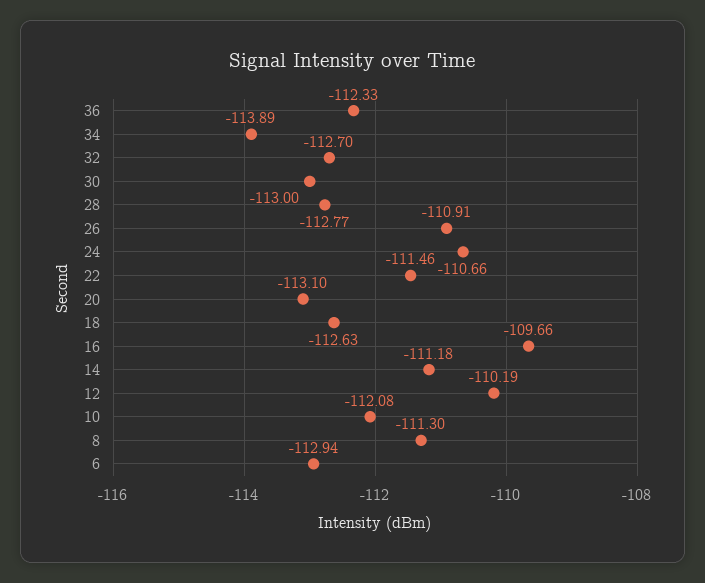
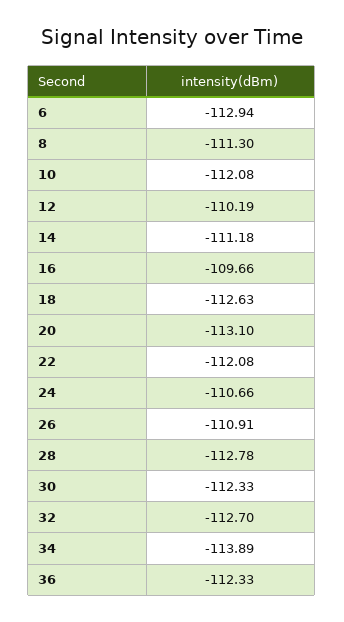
30: -113 -> -112.33
28: -112.77 -> -112.78
22: -111.46 -> -112.08

